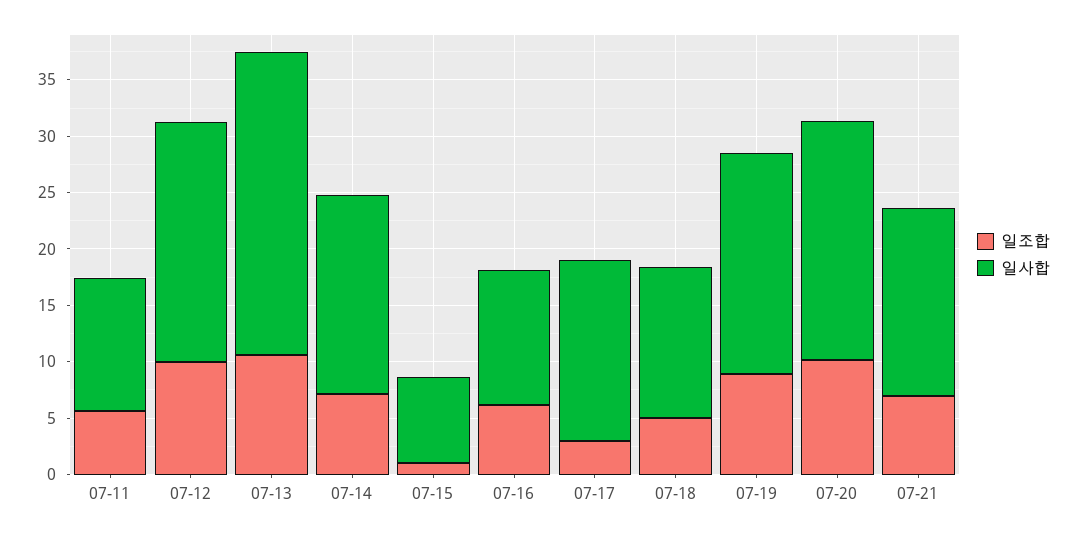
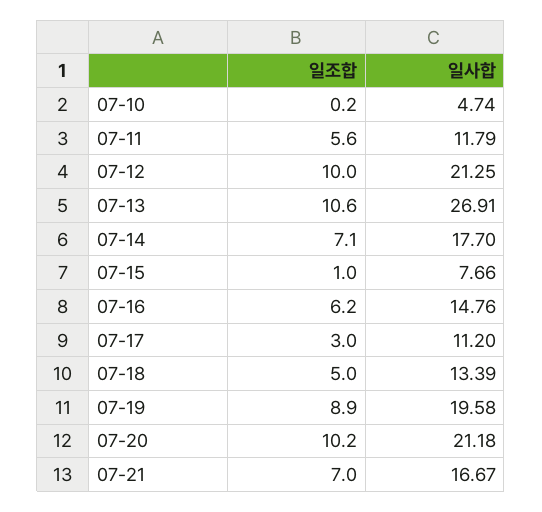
일사합, 07-16: 12 -> 14.76
일사합, 07-17: 16 -> 11.2
일조합, 07-10: none -> 0.2
일사합, 07-10: none -> 4.74

